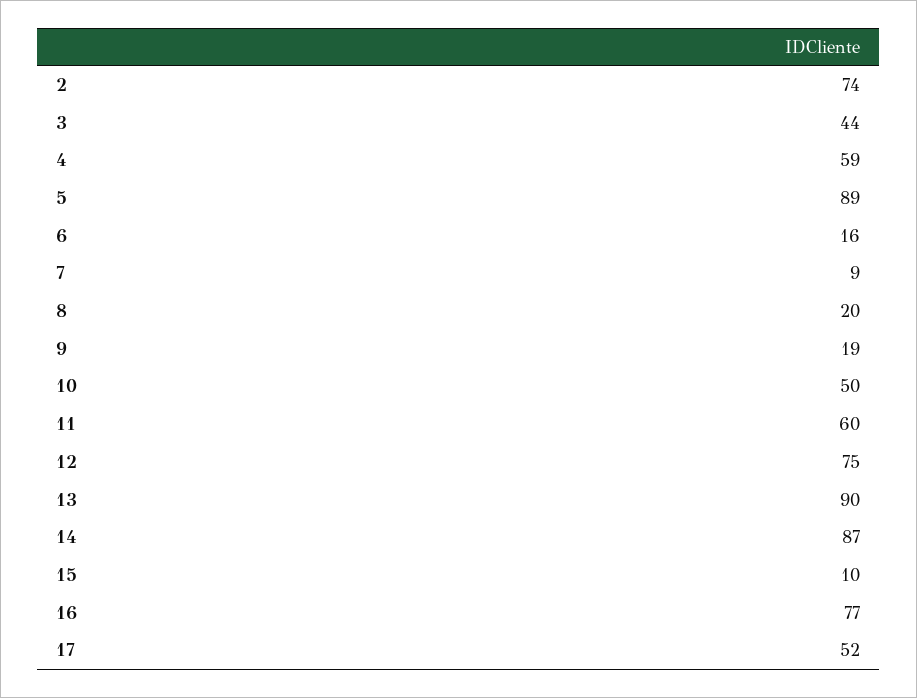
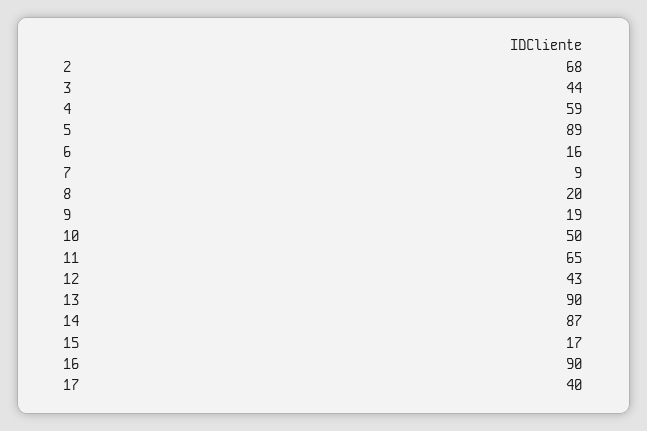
2: 74 -> 68
11: 60 -> 65
12: 75 -> 43
15: 10 -> 17
16: 77 -> 90
17: 52 -> 40

